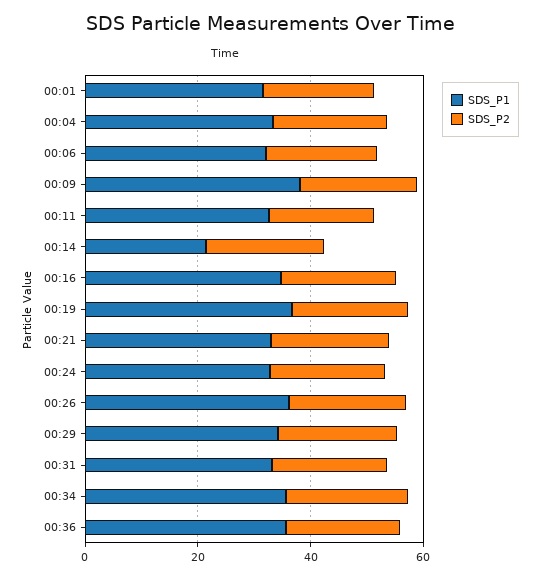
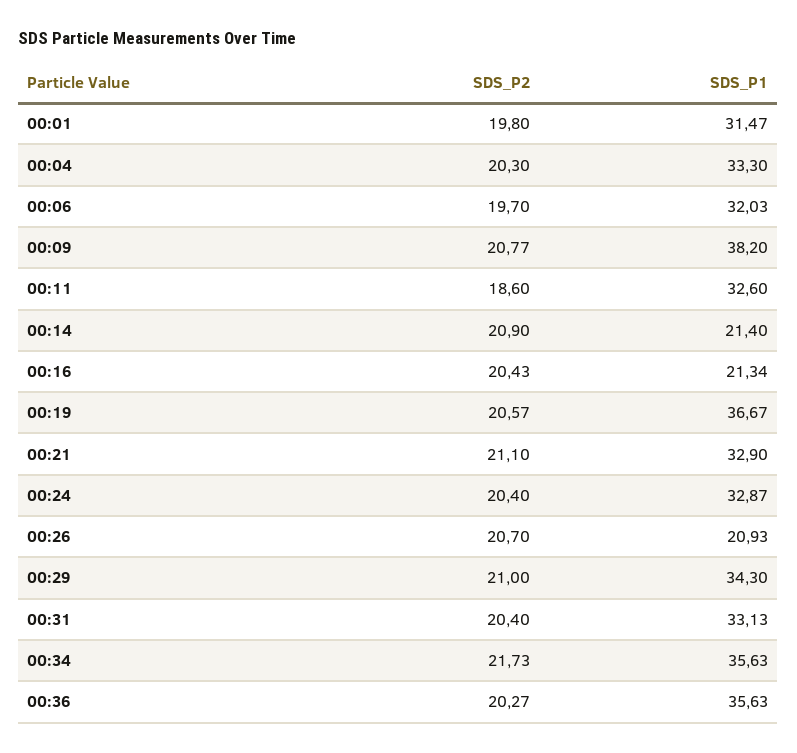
SDS_P1, 00:16: 35 -> 21.34
SDS_P1, 00:26: 35 -> 20.93

